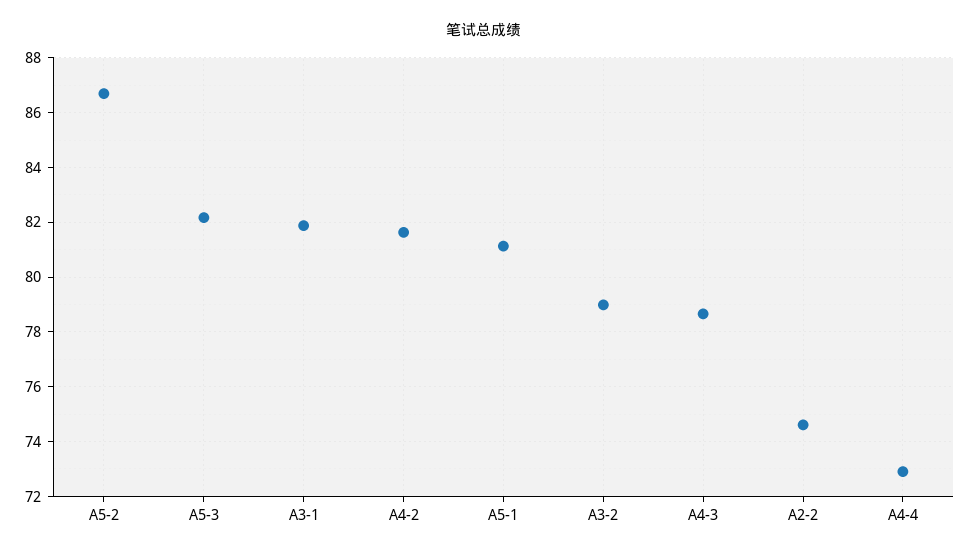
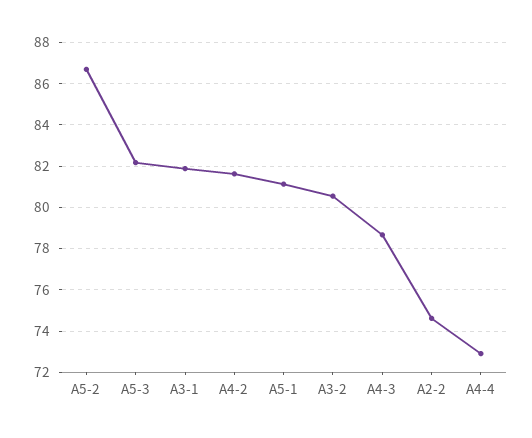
A3-2: 79 -> 80.5

